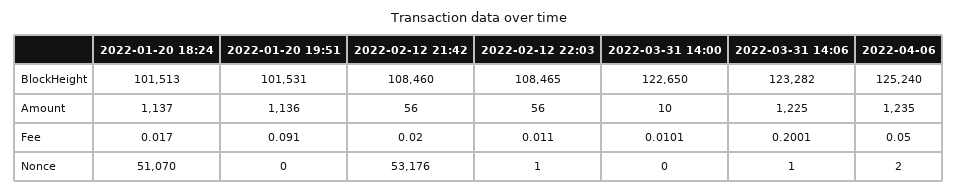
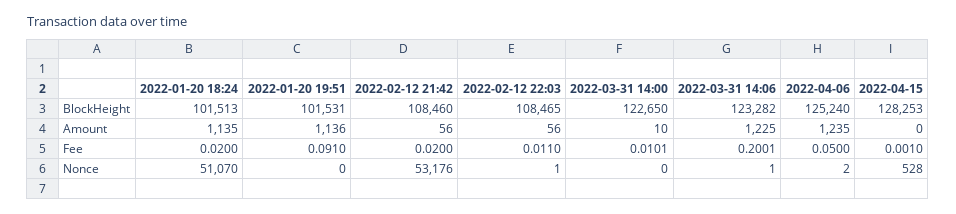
2022-01-20 18:24, Amount: 1137 -> 1135
2022-01-20 18:24, Fee: 0.017 -> 0.02
2022-04-15, BlockHeight: none -> 128253
2022-04-15, Amount: none -> 0
2022-04-15, Fee: none -> 0.001
2022-04-15, Nonce: none -> 528

